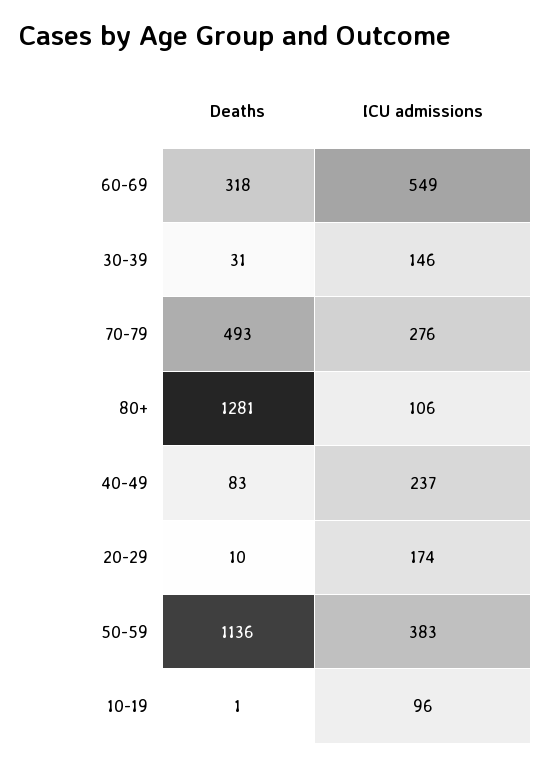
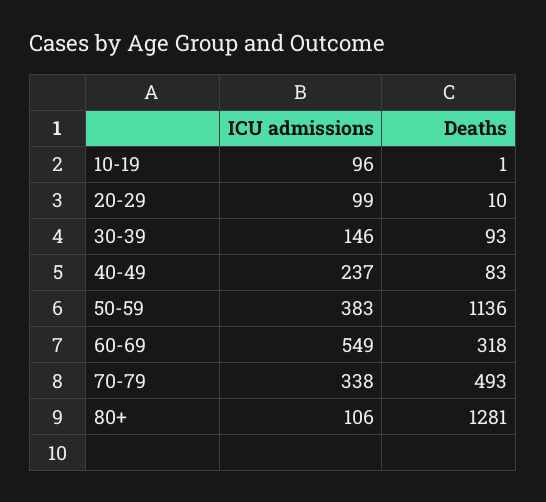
Deaths, 30-39: 31 -> 93
ICU admissions, 70-79: 276 -> 338
ICU admissions, 20-29: 174 -> 99

